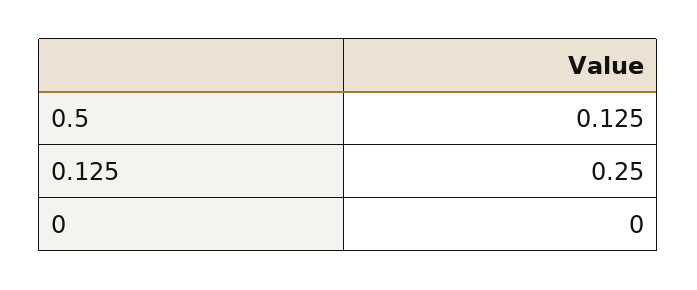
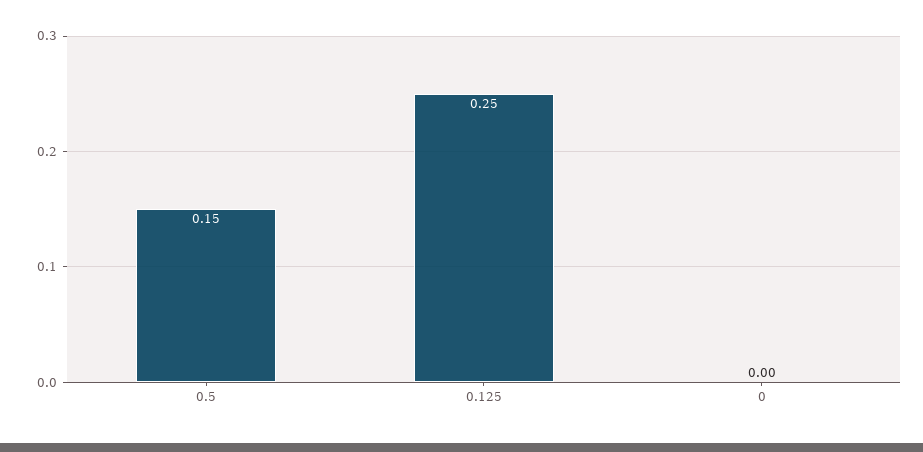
0.5: 0.125 -> 0.15

